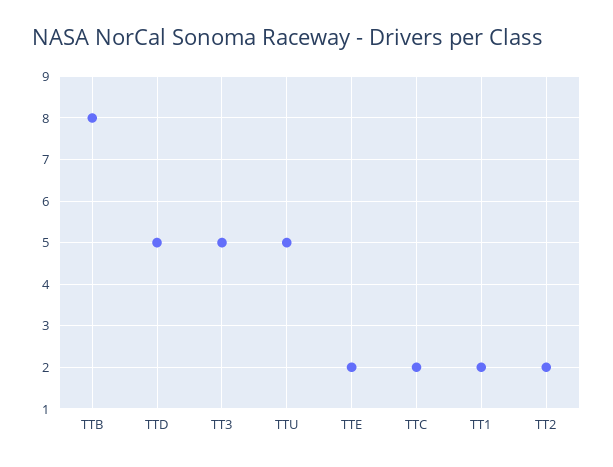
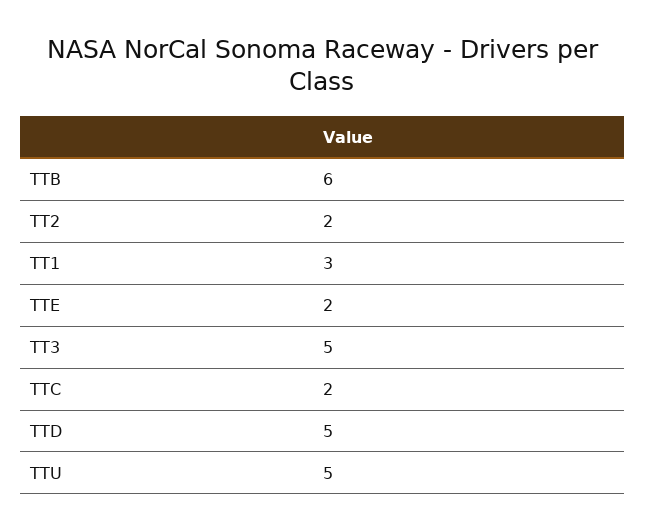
TTB: 8 -> 6
TT1: 2 -> 3

